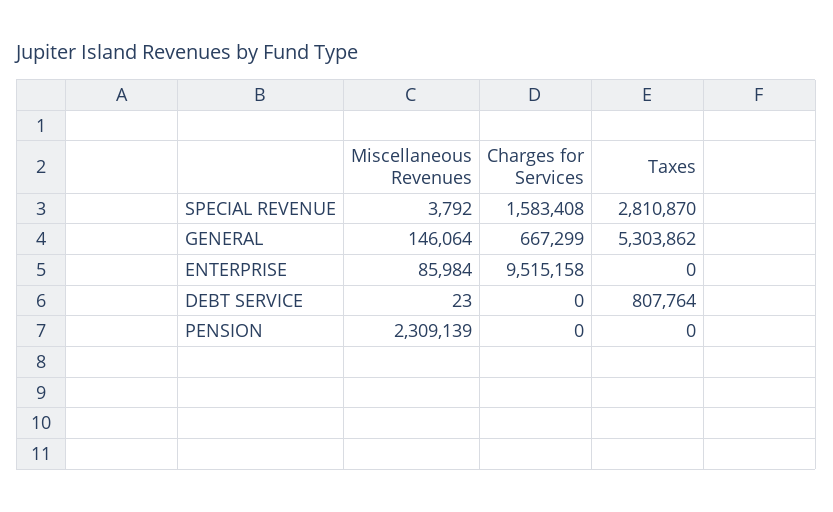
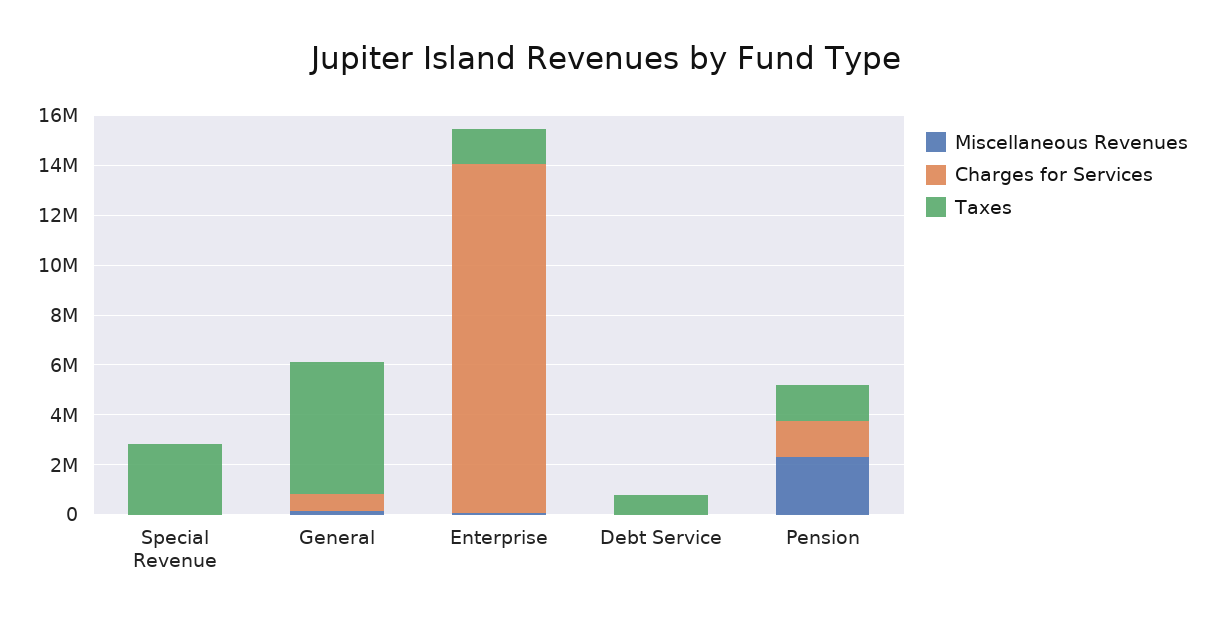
Charges for Services, SPECIAL REVENUE: 1583408 -> 0
Charges for Services, ENTERPRISE: 9515158 -> 14000000
Taxes, ENTERPRISE: 0 -> 1500000
Charges for Services, PENSION: 0 -> 1500000
Taxes, PENSION: 0 -> 1500000

